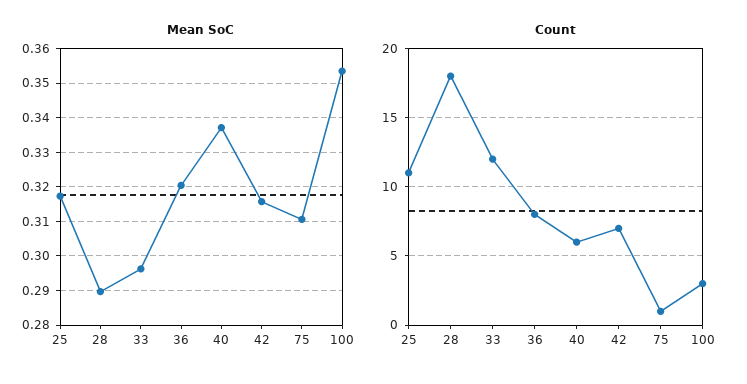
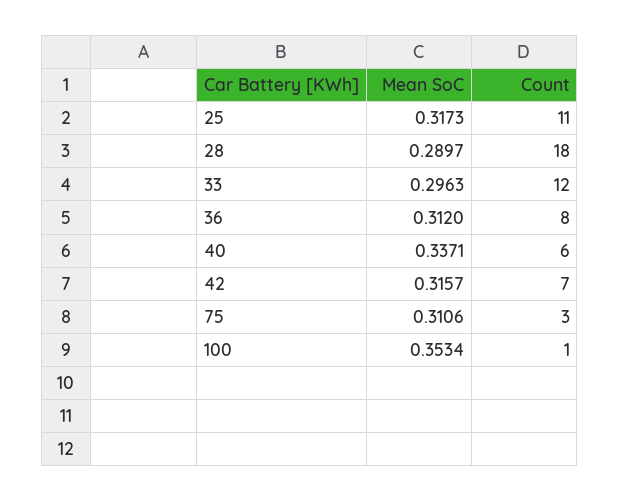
Mean SoC, 36: 0.32 -> 0.312
Count, 75: 1 -> 3
Count, 100: 3 -> 1

